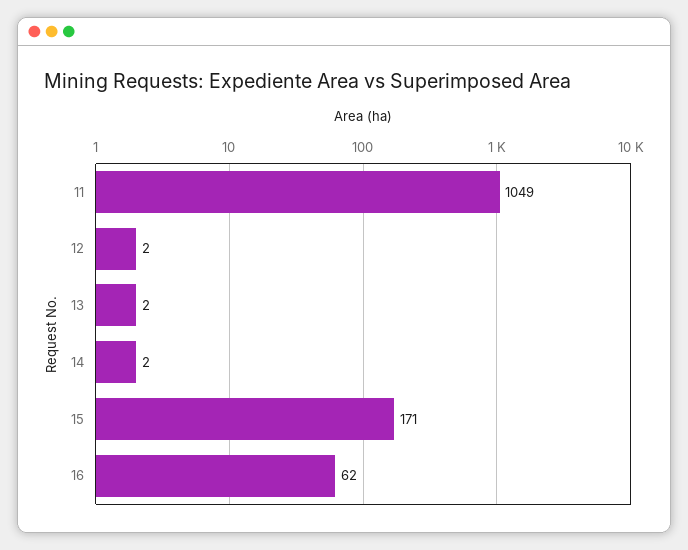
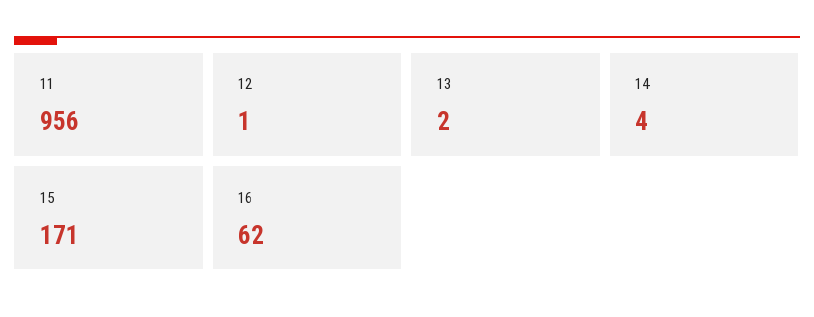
11: 1049 -> 956
12: 2 -> 1
14: 2 -> 4

